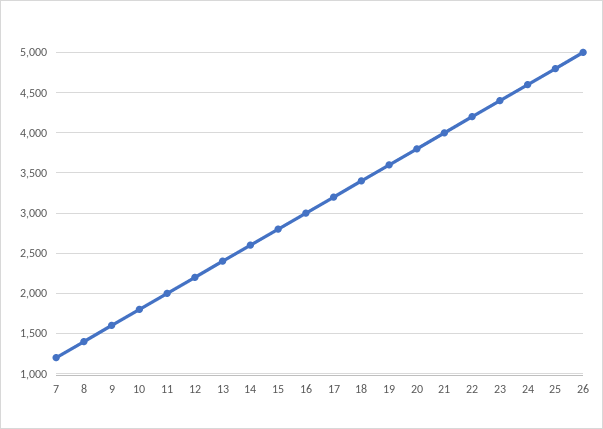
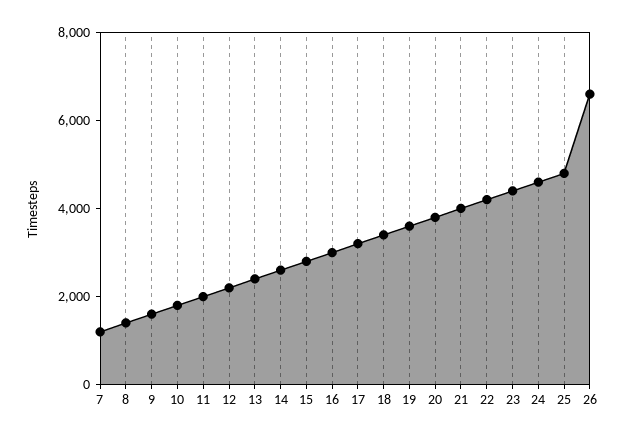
26: 5000 -> 6500

